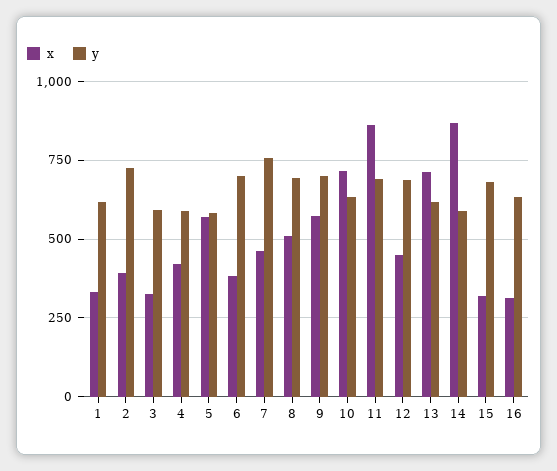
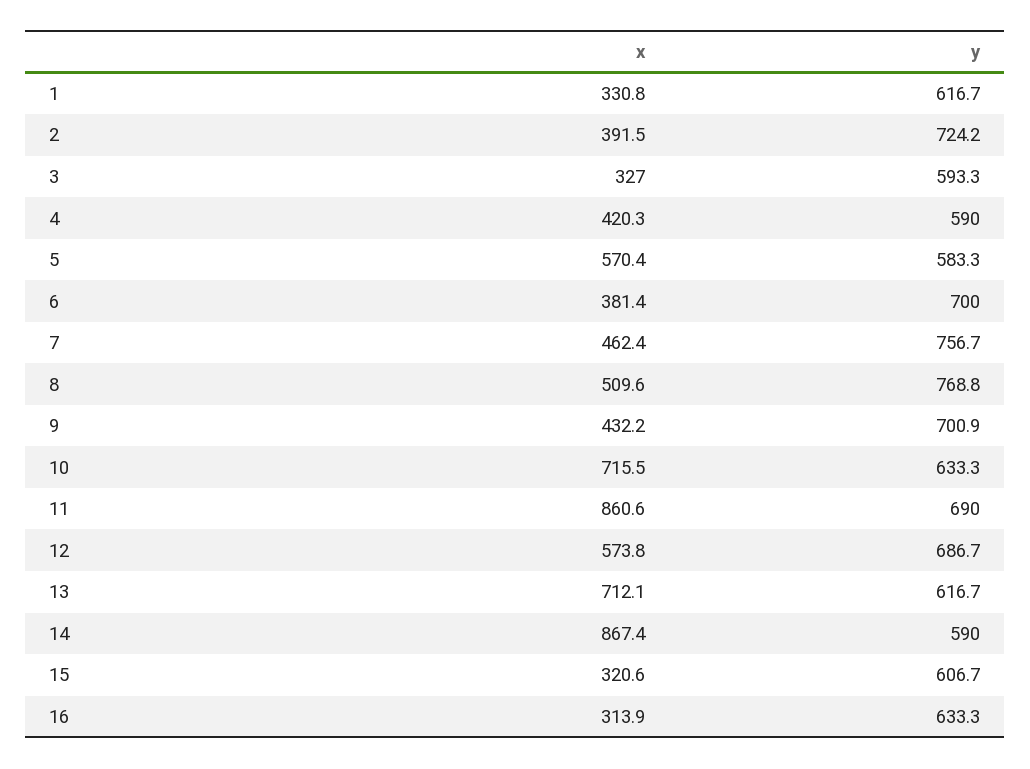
y, 8: 700 -> 768.8
x, 9: 575 -> 432.2
x, 12: 450 -> 573.8
y, 15: 675 -> 606.7

